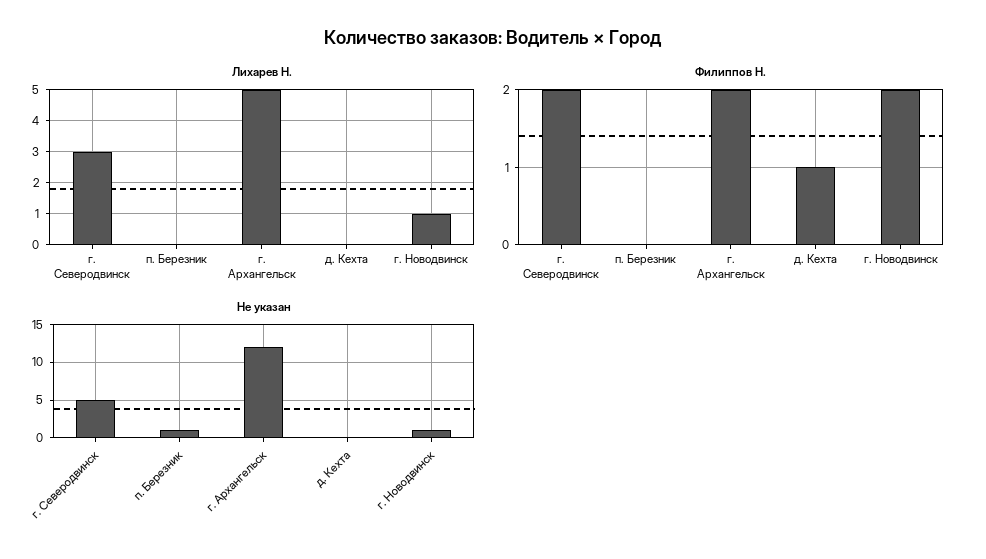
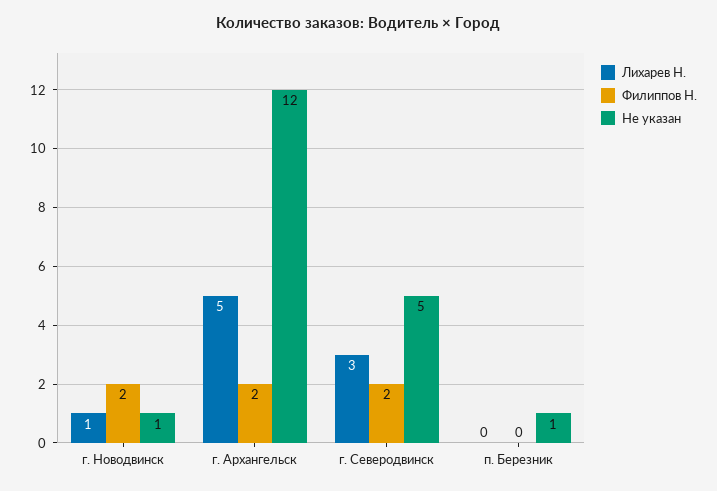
Лихарев Н., д. Кехта: 0 -> none
Филиппов Н., д. Кехта: 1 -> none
Не указан, д. Кехта: 0 -> none

